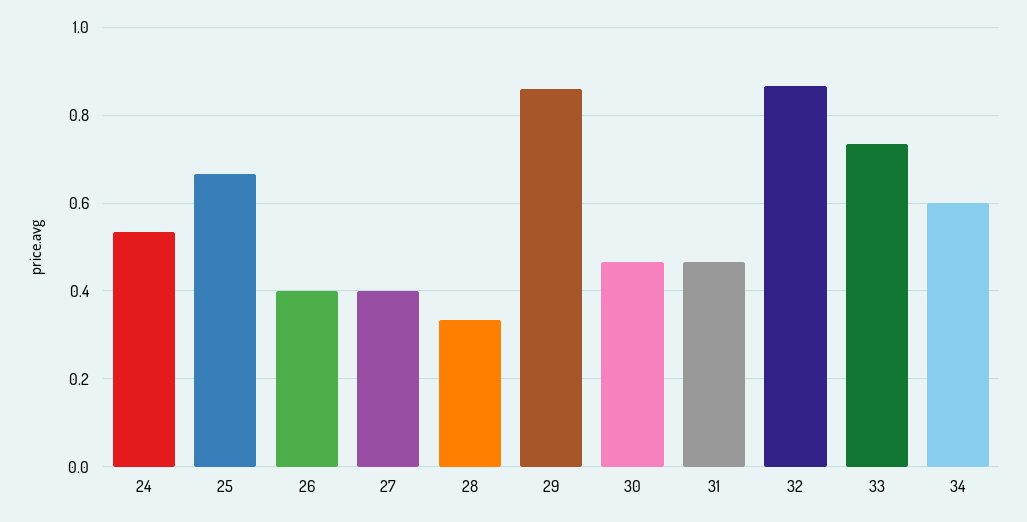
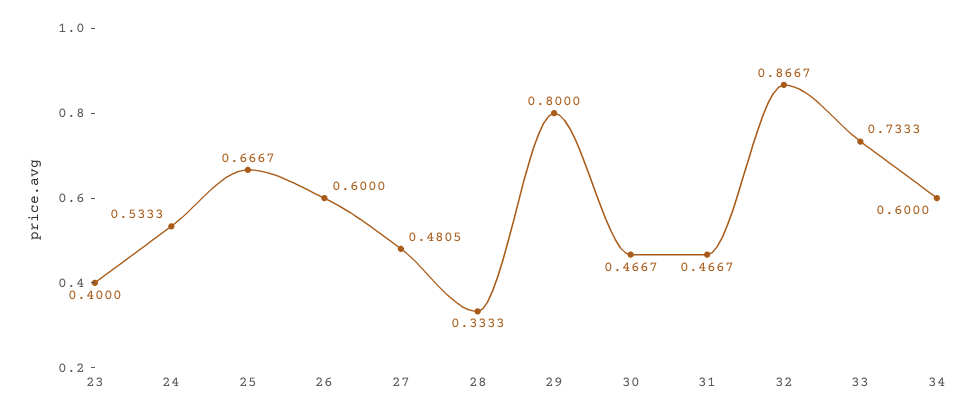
26: 0.4 -> 0.6
27: 0.4 -> 0.4805
29: 0.86 -> 0.8
23: none -> 0.4

